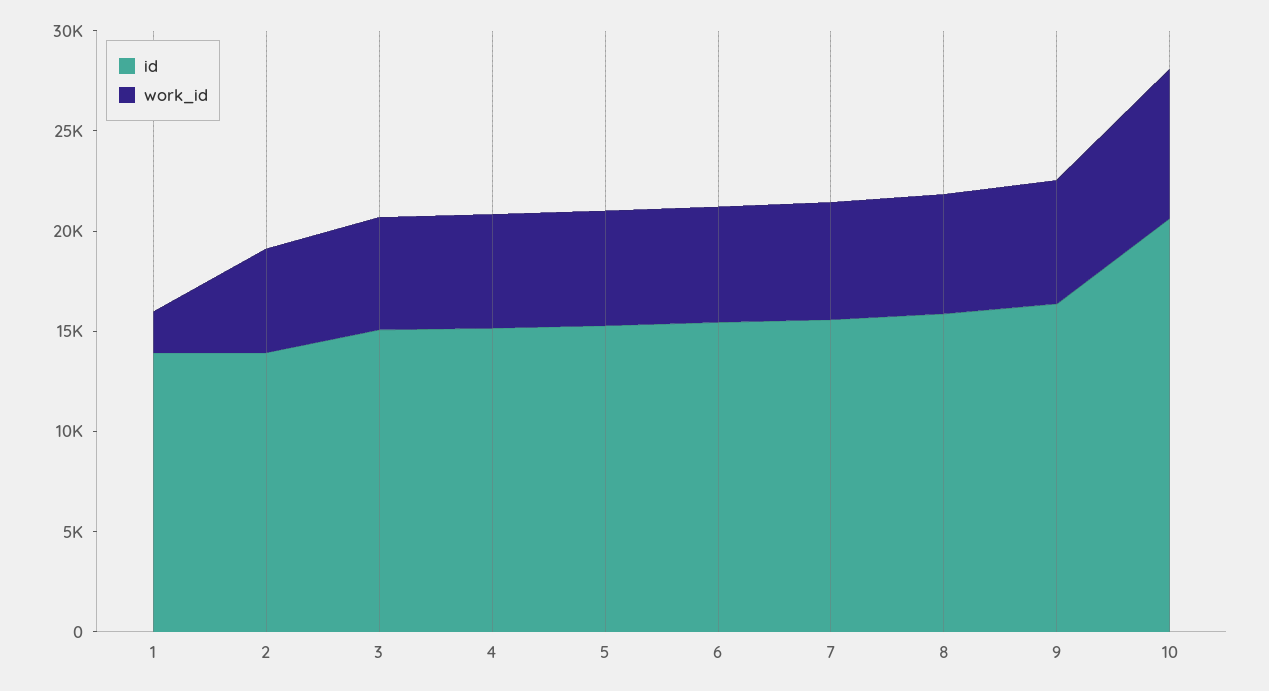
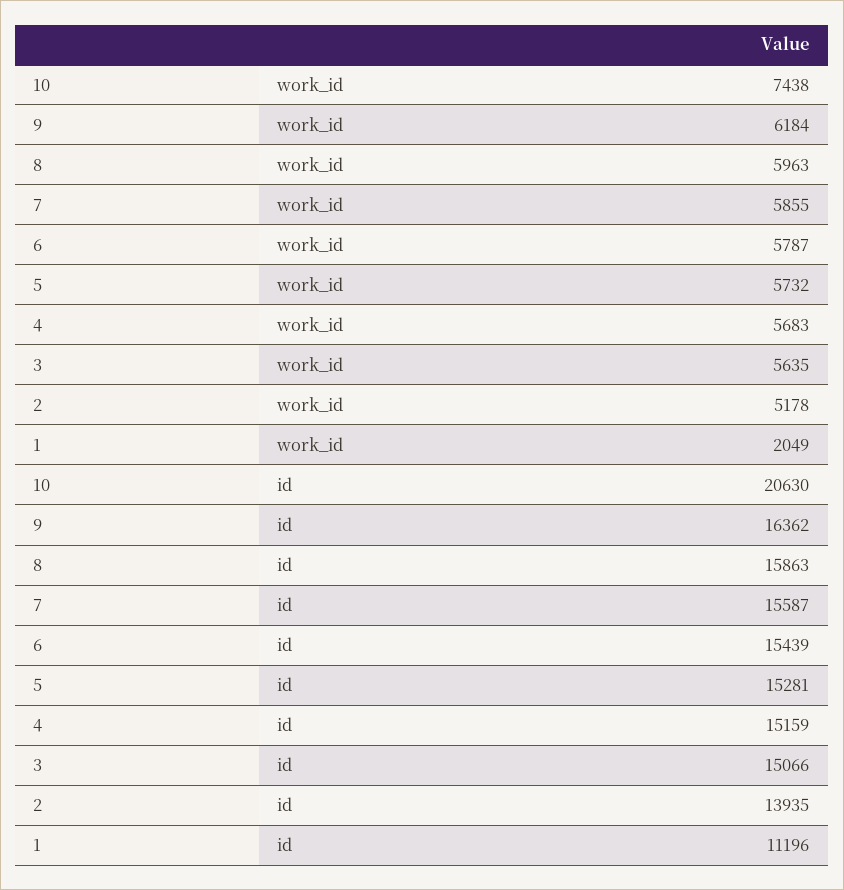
id, 1: 14000 -> 11196

